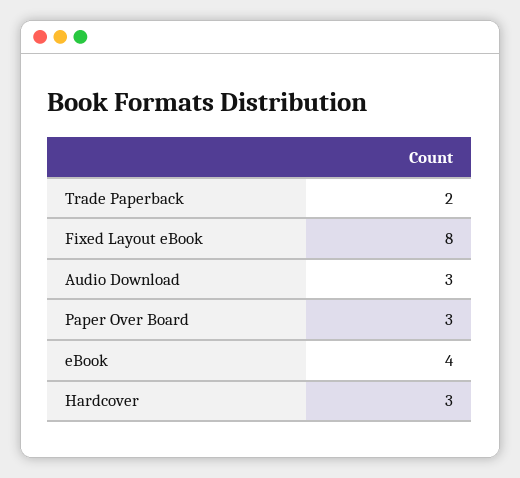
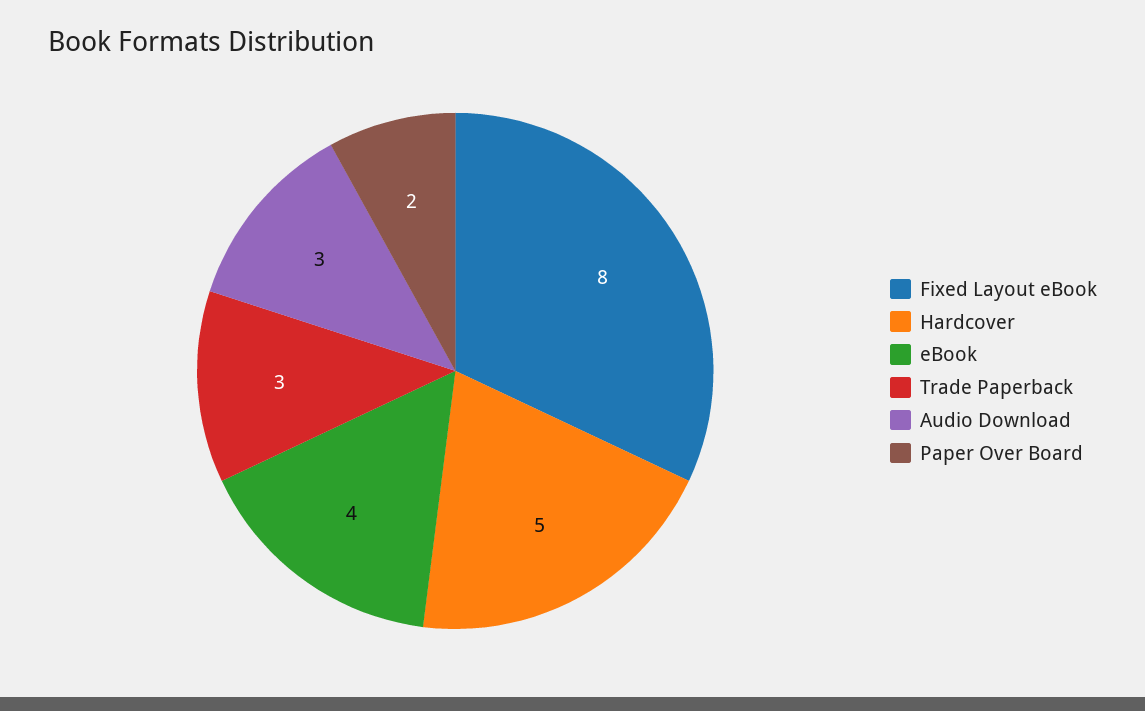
Trade Paperback: 2 -> 3
Paper Over Board: 3 -> 2
Hardcover: 3 -> 5

